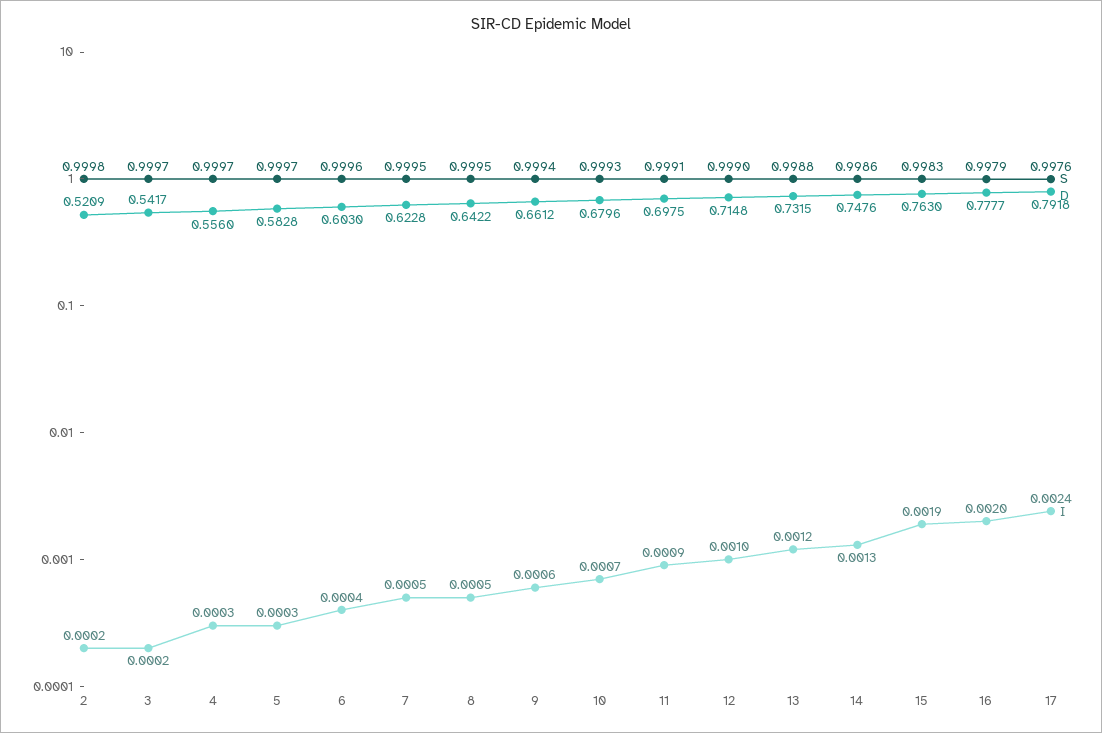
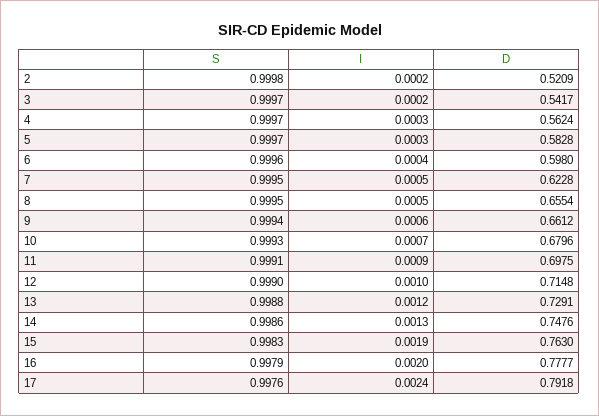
D, 4: 0.556 -> 0.5624
D, 6: 0.603 -> 0.598
D, 8: 0.6422 -> 0.6554
D, 13: 0.7315 -> 0.7291

